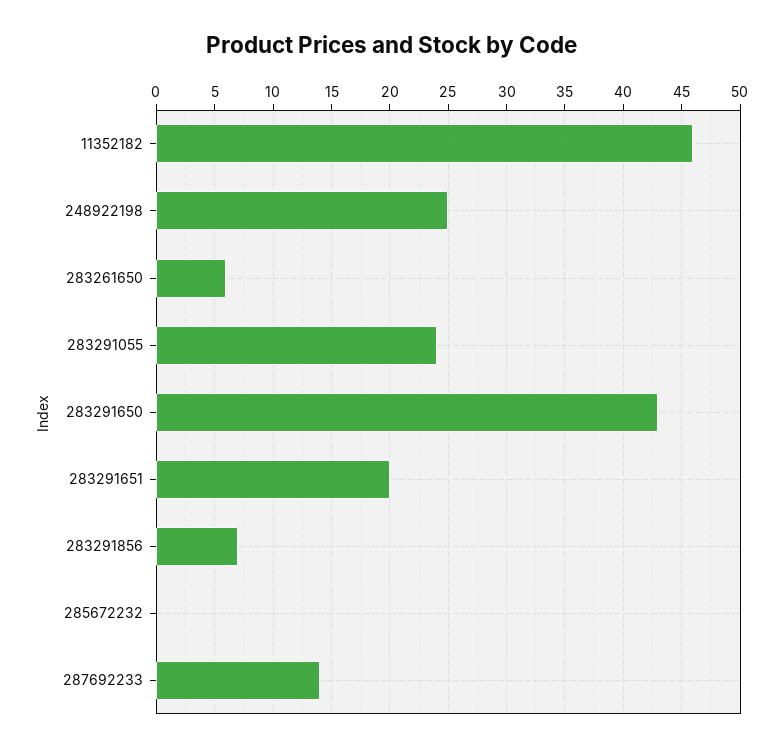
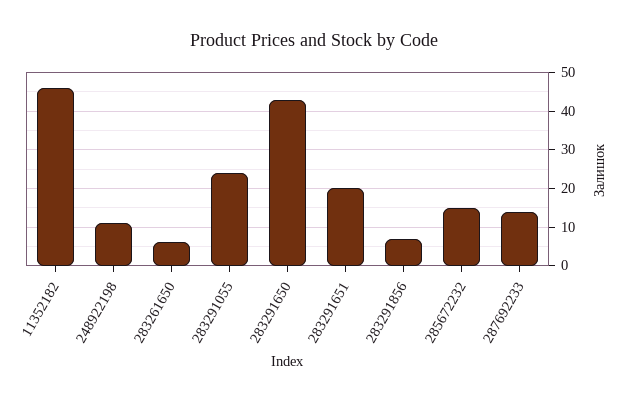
248922198: 25 -> 10
285672232: 0 -> 15

